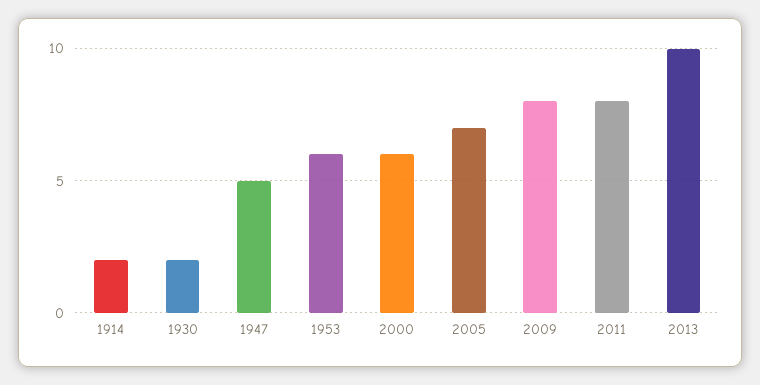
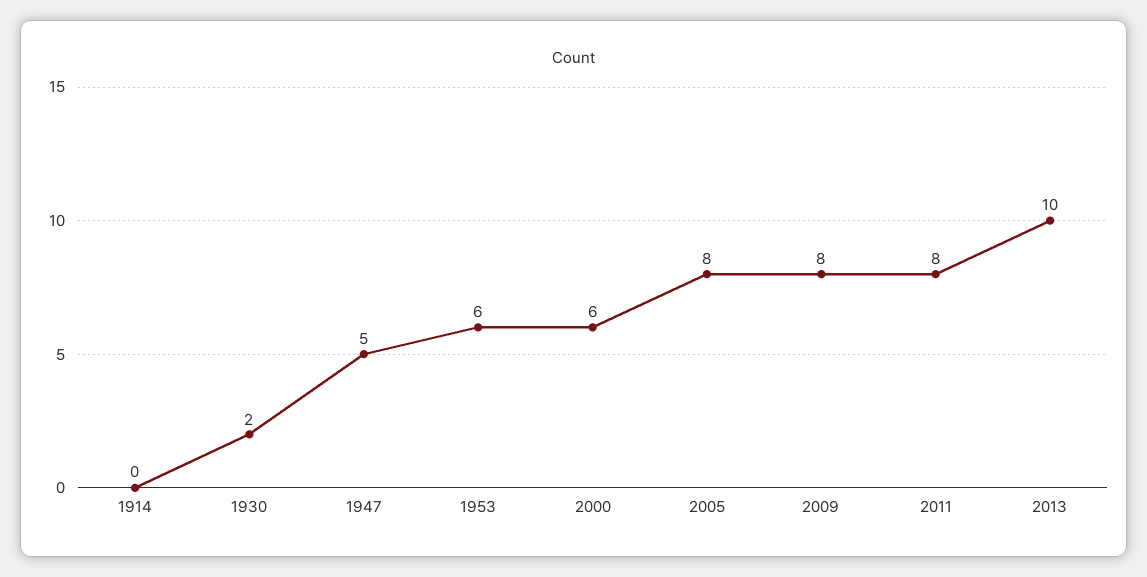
1914: 2 -> 0
2005: 7 -> 8

